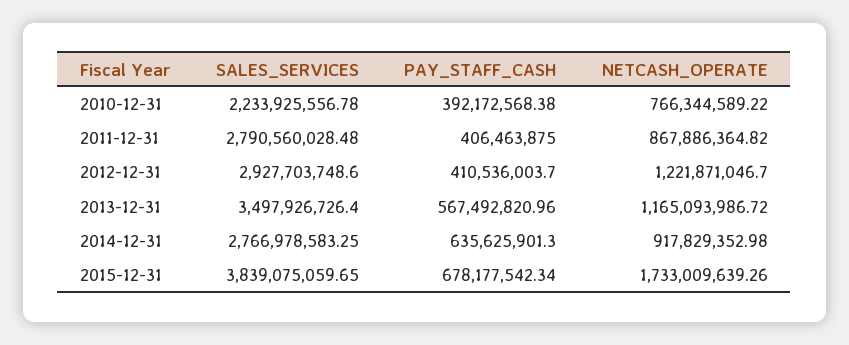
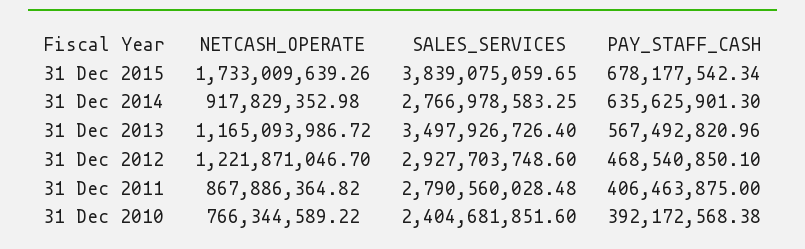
SALES_SERVICES, 2010-12-31: 2233925556.78 -> 2404681851.6
PAY_STAFF_CASH, 2012-12-31: 410536003.7 -> 468540850.1

